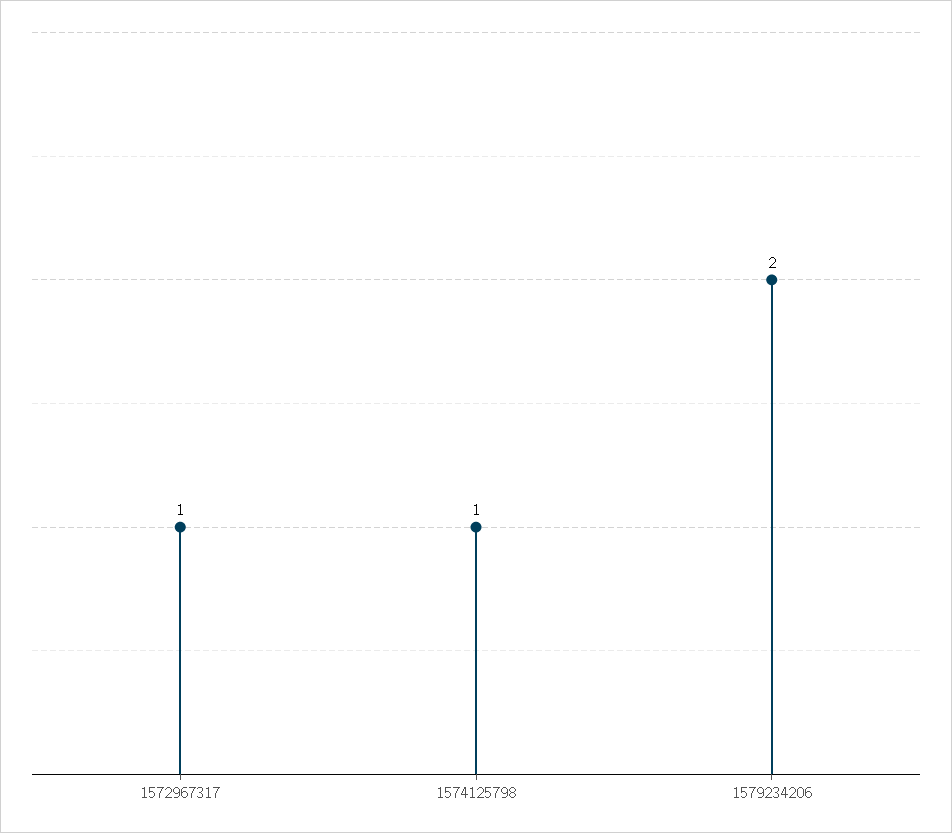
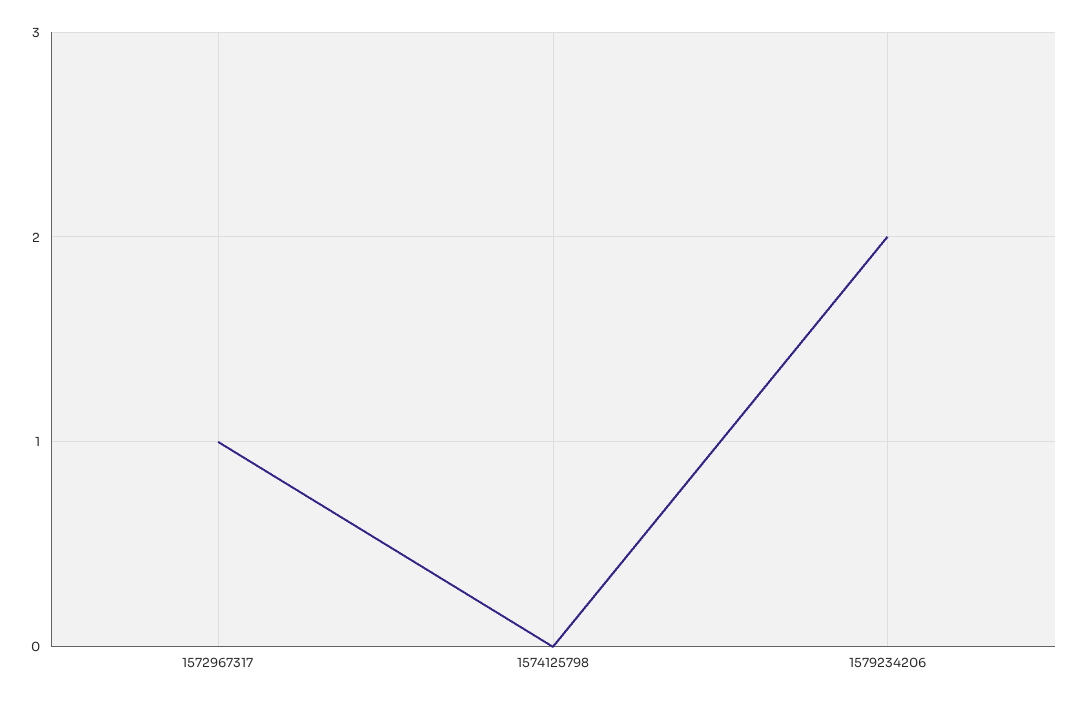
1574125798: 1 -> 0

